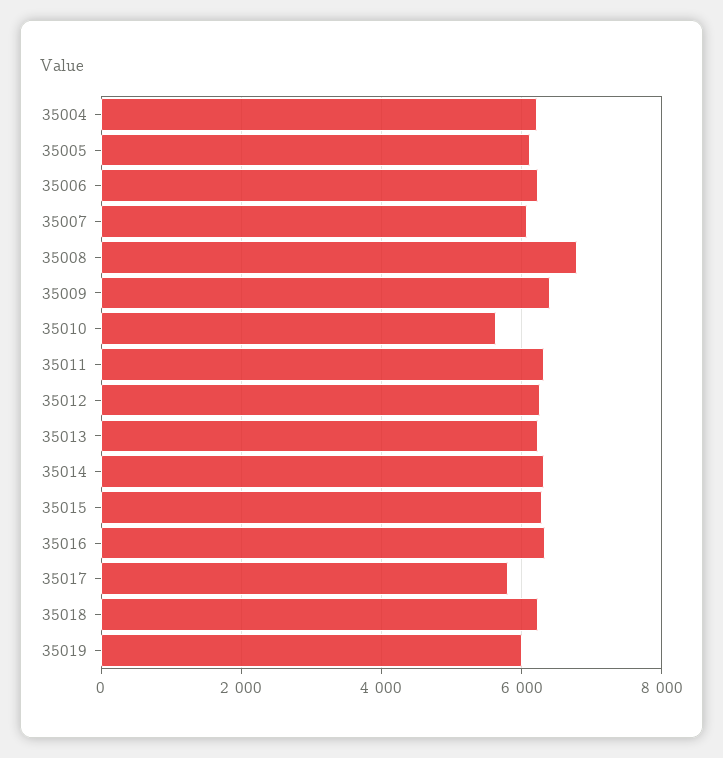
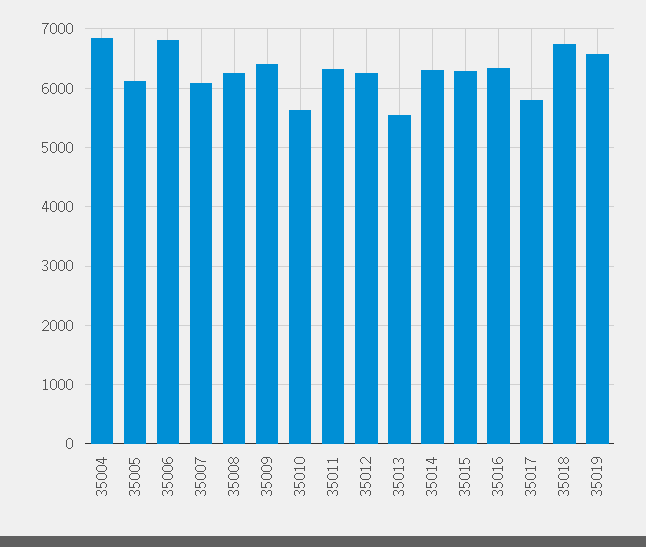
35004: 6200 -> 6800
35006: 6200 -> 6800
35008: 6800 -> 6200
35013: 6200 -> 5600
35018: 6200 -> 6800
35019: 6000 -> 6600

